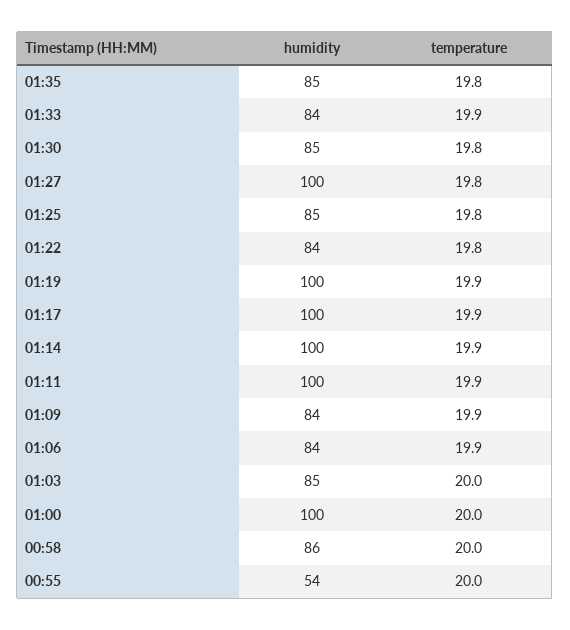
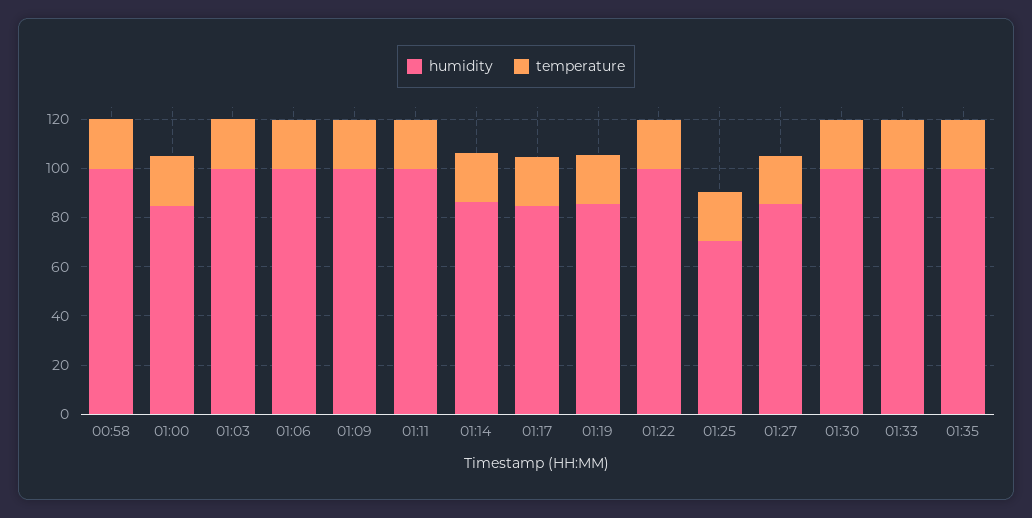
humidity, 01:35: 85 -> 100
humidity, 01:33: 84 -> 100
humidity, 01:30: 85 -> 100
humidity, 01:27: 100 -> 85
humidity, 01:25: 85 -> 70
humidity, 01:22: 84 -> 100
humidity, 01:19: 100 -> 85
humidity, 01:17: 100 -> 85
humidity, 01:14: 100 -> 85
humidity, 01:09: 84 -> 100
humidity, 01:06: 84 -> 100
humidity, 01:03: 85 -> 100
humidity, 01:00: 100 -> 85
humidity, 00:58: 86 -> 100
humidity, 00:55: 54 -> none
temperature, 00:55: 20 -> none

